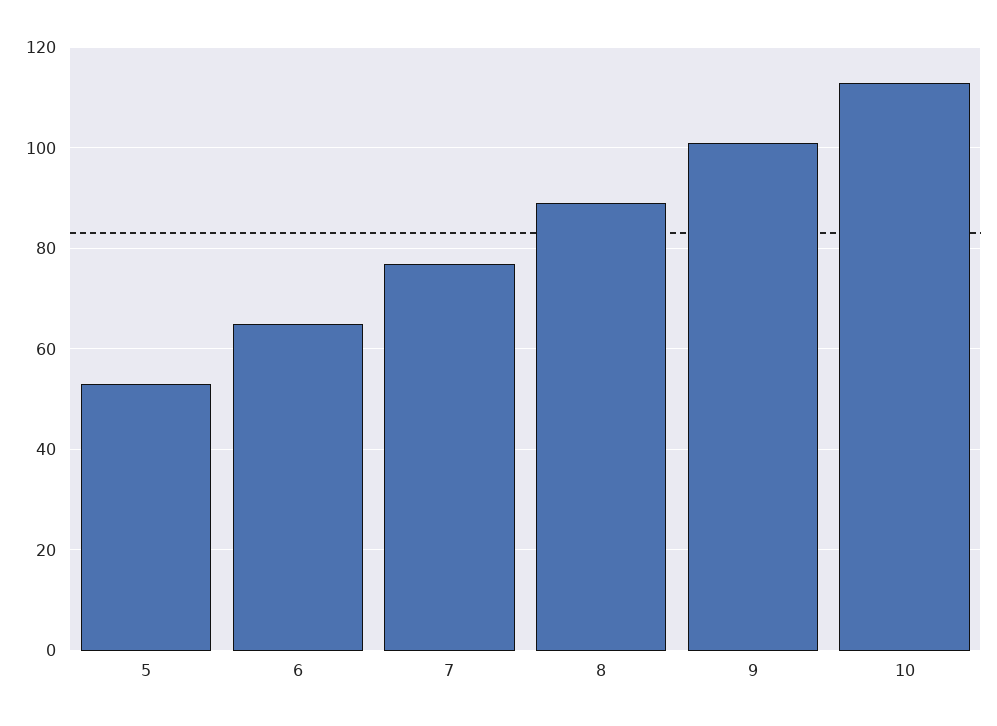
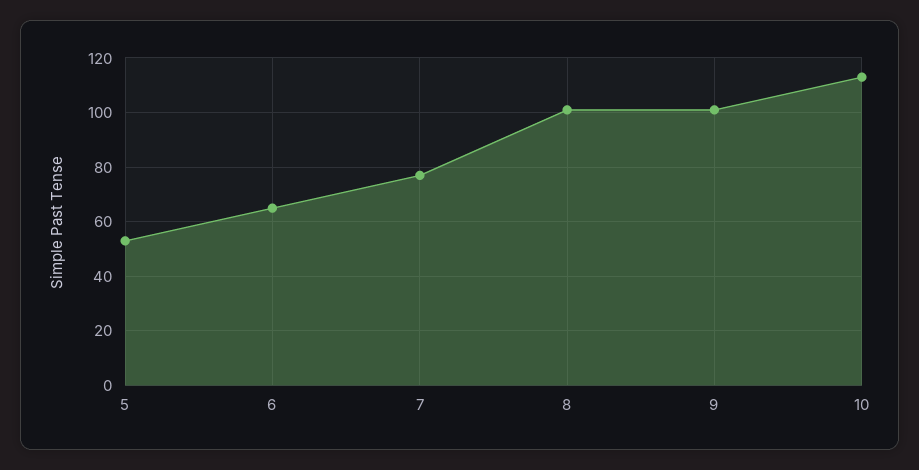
8: 90 -> 100

